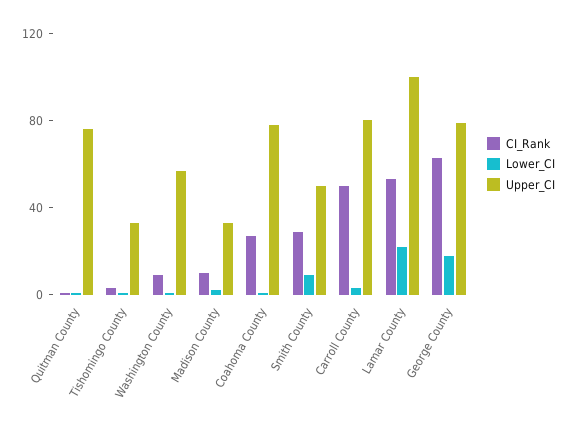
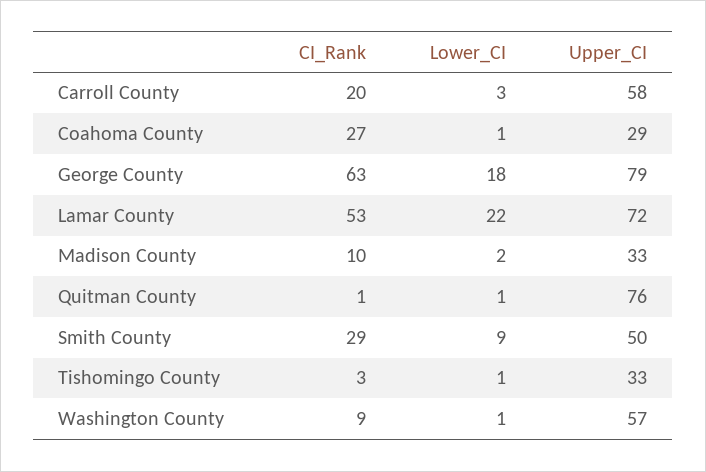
Upper_CI, Coahoma County: 80 -> 29
CI_Rank, Carroll County: 50 -> 20
Upper_CI, Carroll County: 80 -> 58
Upper_CI, Lamar County: 100 -> 72

